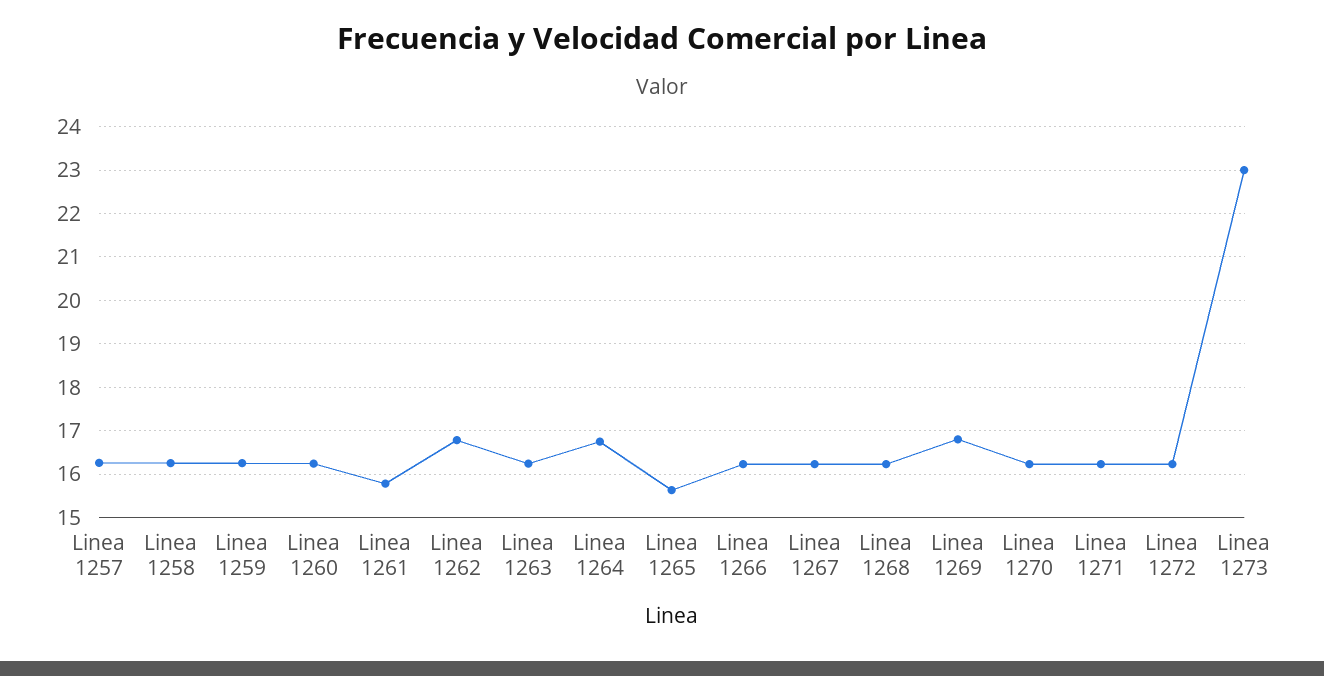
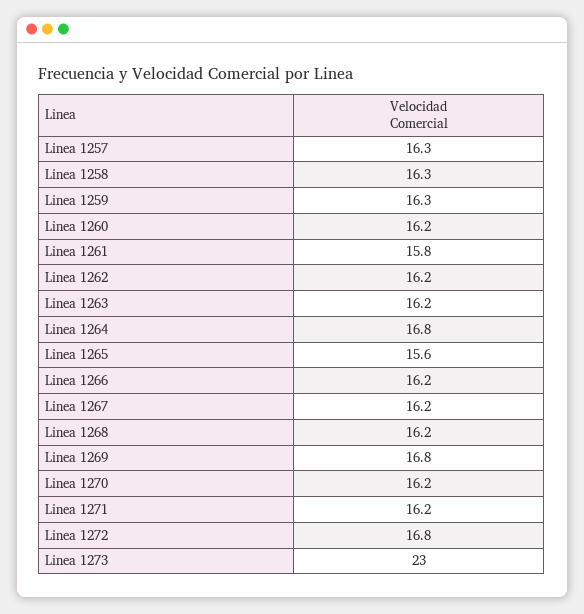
Linea 1262: 16.8 -> 16.2
Linea 1272: 16.2 -> 16.8

